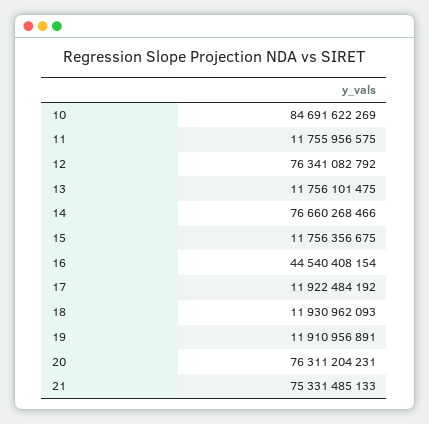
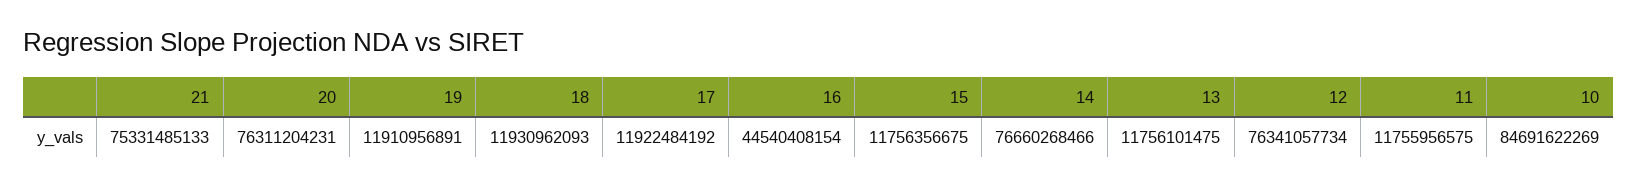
12: 76341082792 -> 76341057734

